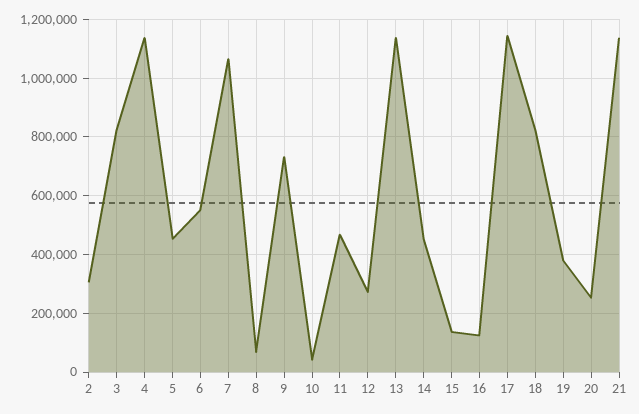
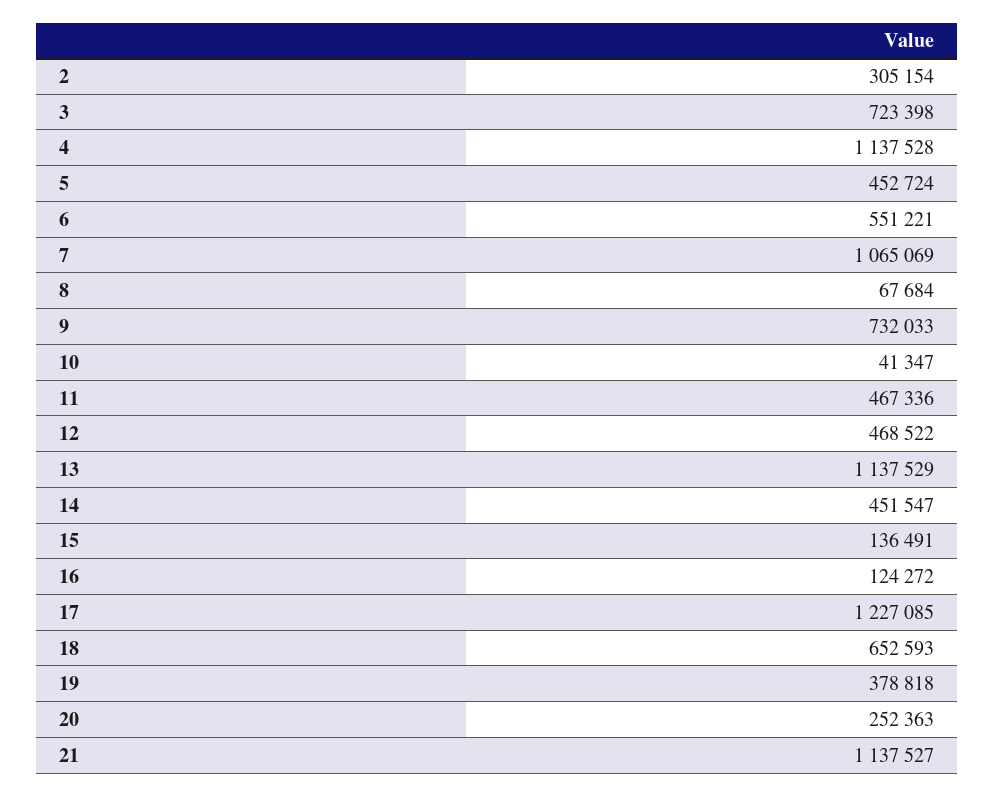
3: 825000 -> 723398
12: 275000 -> 468522
17: 1150000 -> 1227085
18: 825000 -> 652593

